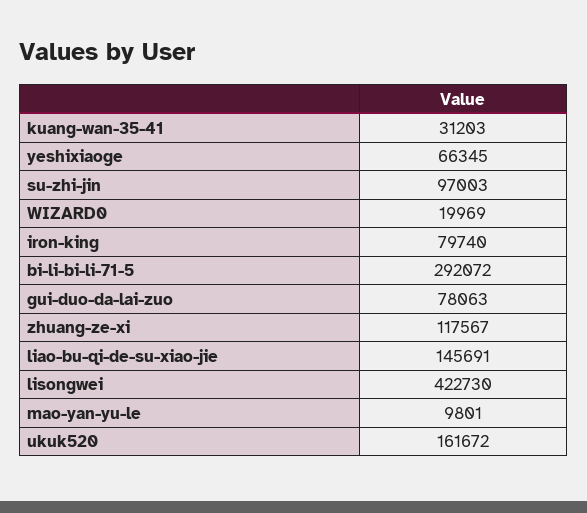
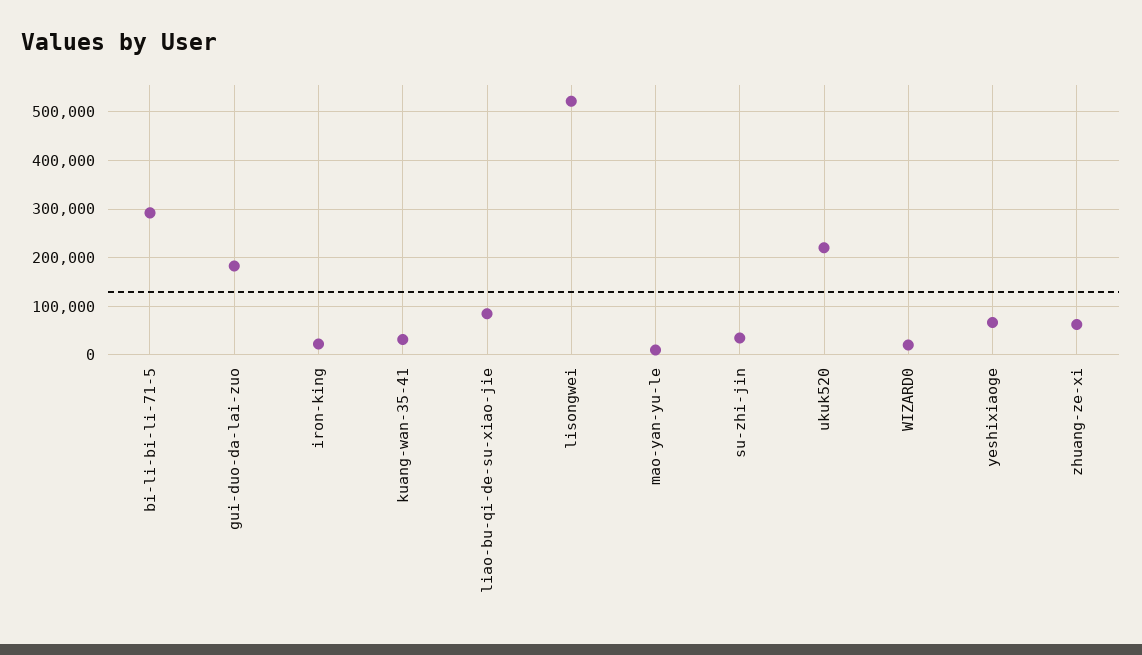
su-zhi-jin: 97003 -> 40000
iron-king: 79740 -> 20000
gui-duo-da-lai-zuo: 78063 -> 180000
zhuang-ze-xi: 117567 -> 60000
liao-bu-qi-de-su-xiao-jie: 145691 -> 80000
lisongwei: 422730 -> 520000
ukuk520: 161672 -> 220000

